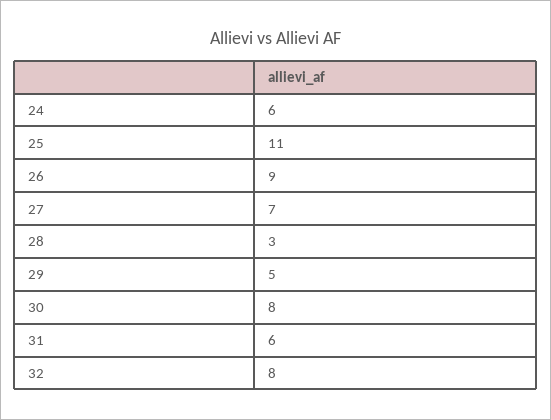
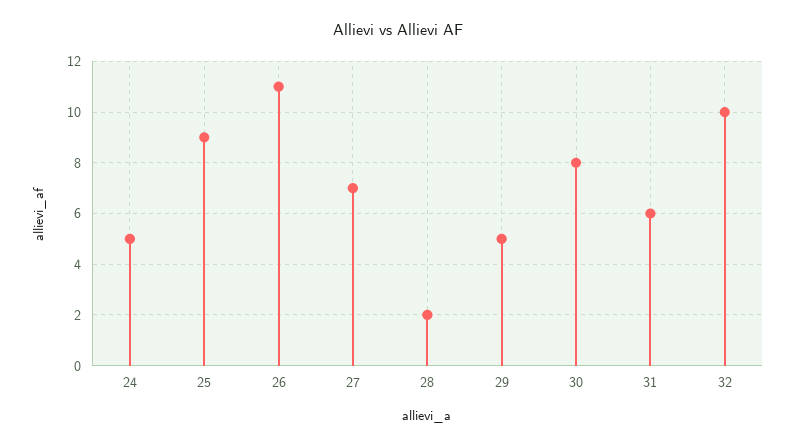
24: 6 -> 5
25: 11 -> 9
26: 9 -> 11
28: 3 -> 2
32: 8 -> 10

